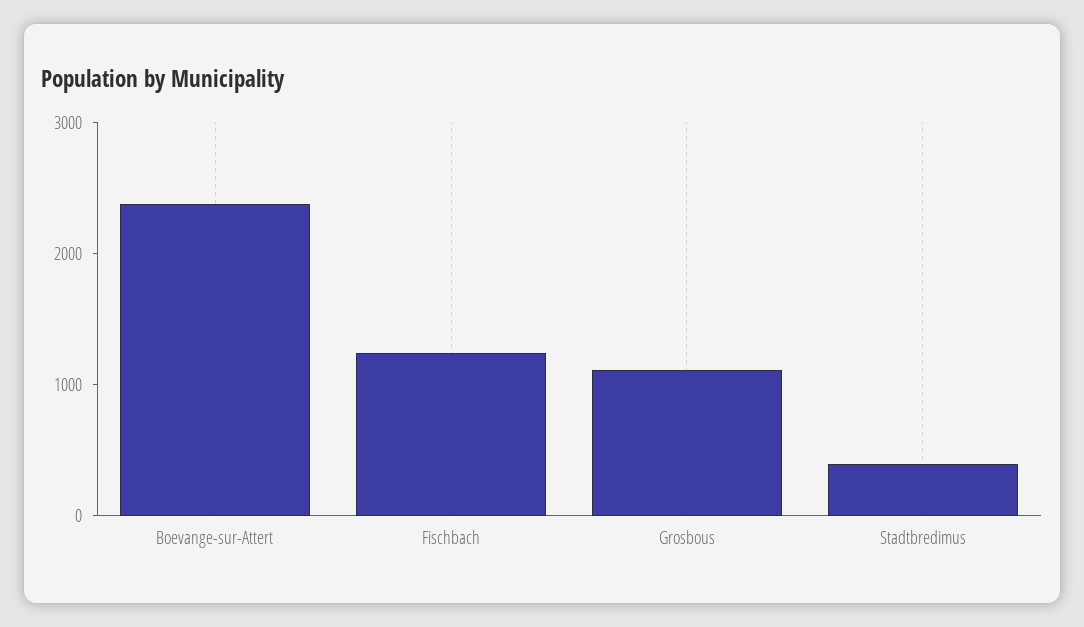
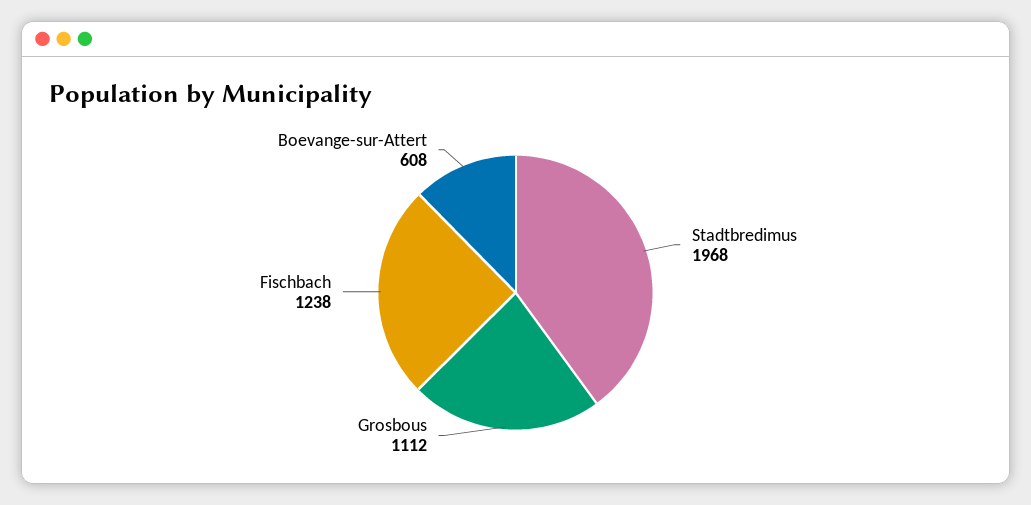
Boevange-sur-Attert: 2400 -> 608
Stadtbredimus: 400 -> 1968

